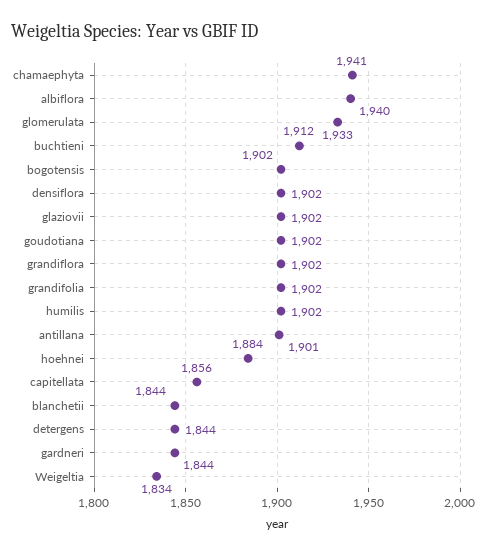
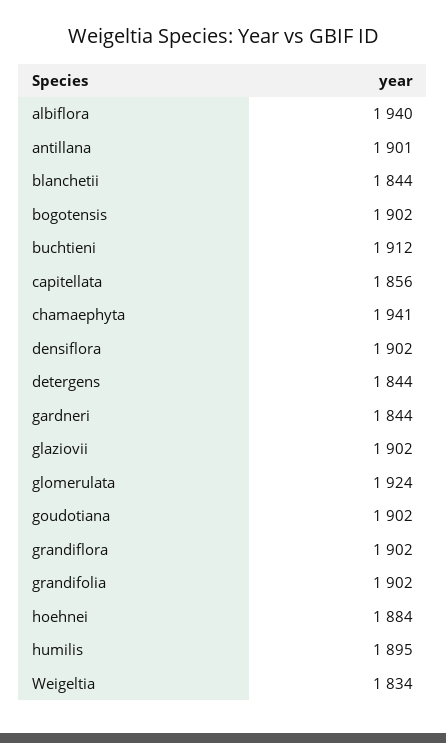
glomerulata: 1933 -> 1924
humilis: 1902 -> 1895

